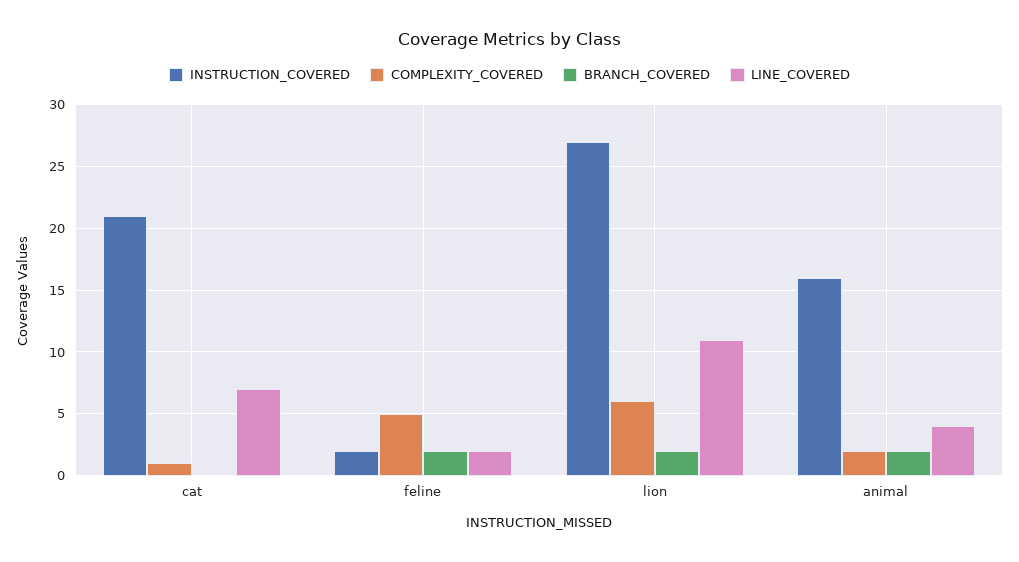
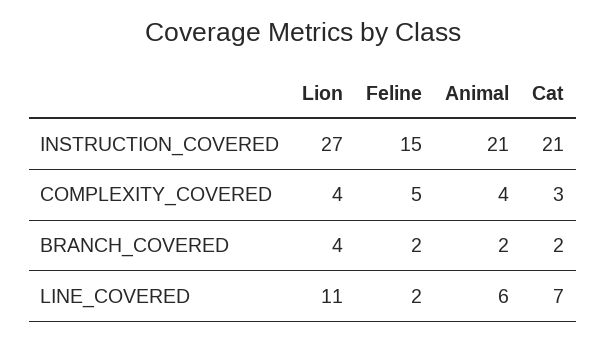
COMPLEXITY_COVERED, cat: 1 -> 3
BRANCH_COVERED, cat: 0 -> 2
INSTRUCTION_COVERED, feline: 2 -> 15
COMPLEXITY_COVERED, lion: 6 -> 4
BRANCH_COVERED, lion: 2 -> 4
INSTRUCTION_COVERED, animal: 16 -> 21
COMPLEXITY_COVERED, animal: 2 -> 4
LINE_COVERED, animal: 4 -> 6

